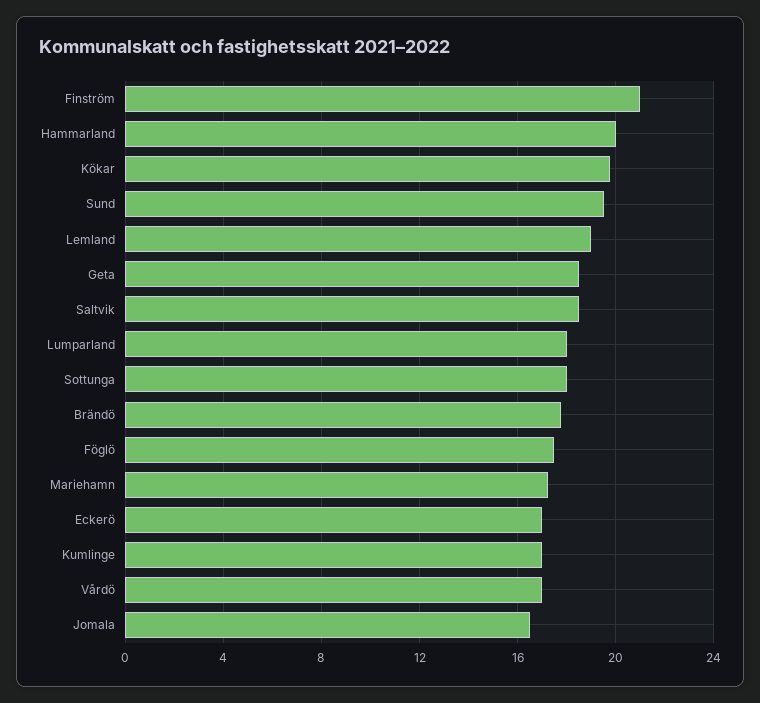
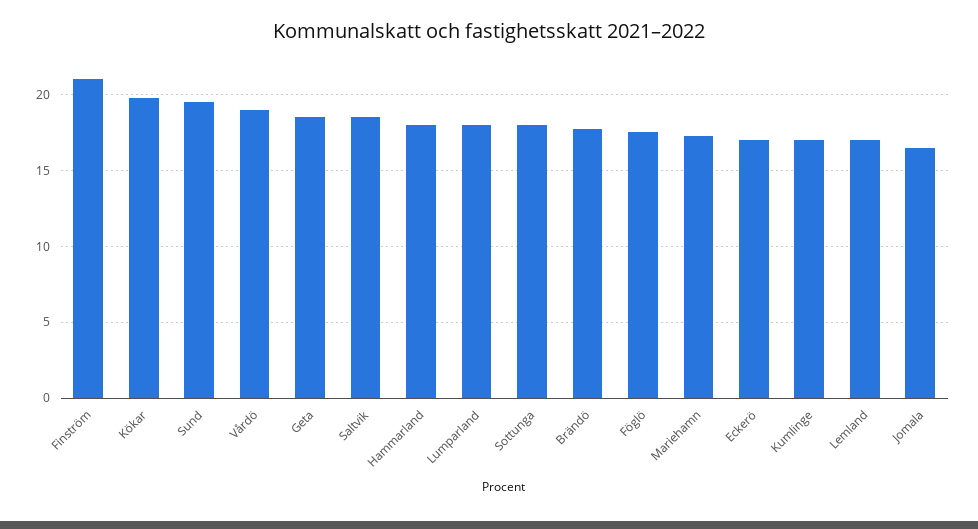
Hammarland: 20 -> 18
Lemland: 19 -> 17
Vårdö: 17 -> 19

